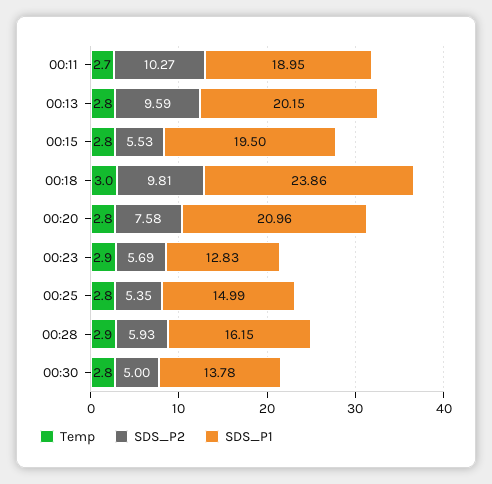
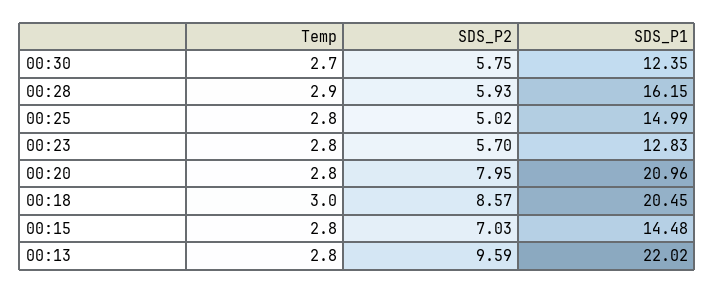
Temp, 00:11: 2.7 -> none
SDS_P2, 00:11: 10.27 -> none
SDS_P1, 00:11: 18.95 -> none
SDS_P1, 00:13: 20.15 -> 22.02
SDS_P2, 00:15: 5.53 -> 7.03
SDS_P1, 00:15: 19.5 -> 14.48
SDS_P2, 00:18: 9.81 -> 8.57
SDS_P1, 00:18: 23.86 -> 20.45
SDS_P2, 00:20: 7.58 -> 7.95
Temp, 00:23: 2.9 -> 2.8
SDS_P2, 00:23: 5.69 -> 5.7
SDS_P2, 00:25: 5.35 -> 5.02
Temp, 00:30: 2.8 -> 2.7
SDS_P2, 00:30: 5 -> 5.75
SDS_P1, 00:30: 13.78 -> 12.35

